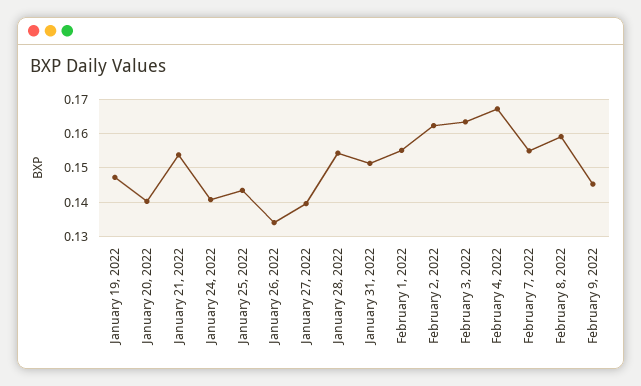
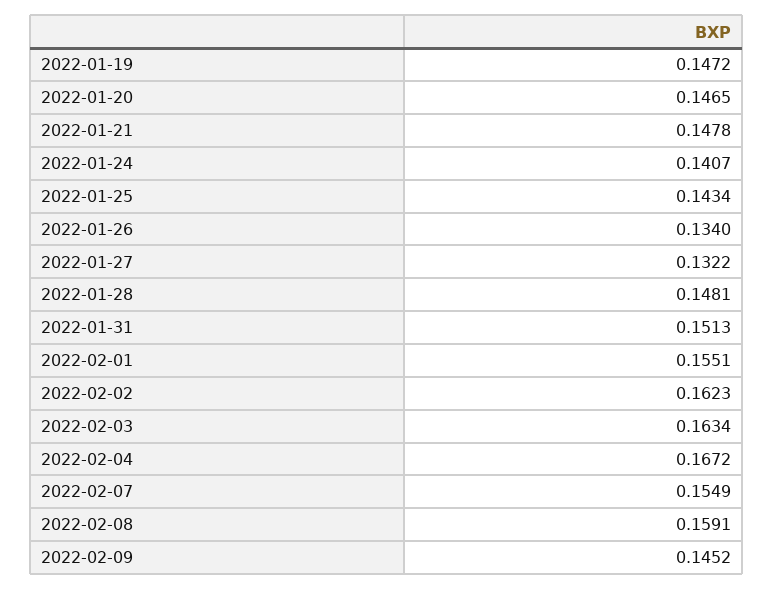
January 20, 2022: 0.14 -> 0.1465
January 21, 2022: 0.154 -> 0.1478
January 27, 2022: 0.14 -> 0.1322
January 28, 2022: 0.154 -> 0.1481

